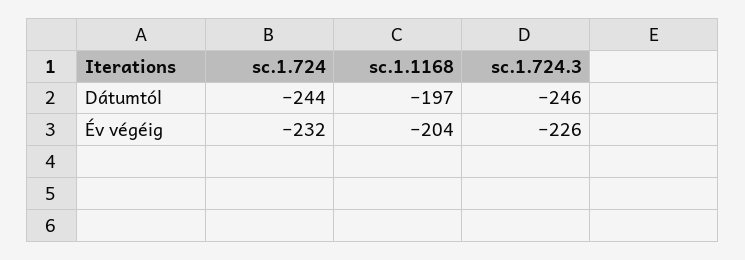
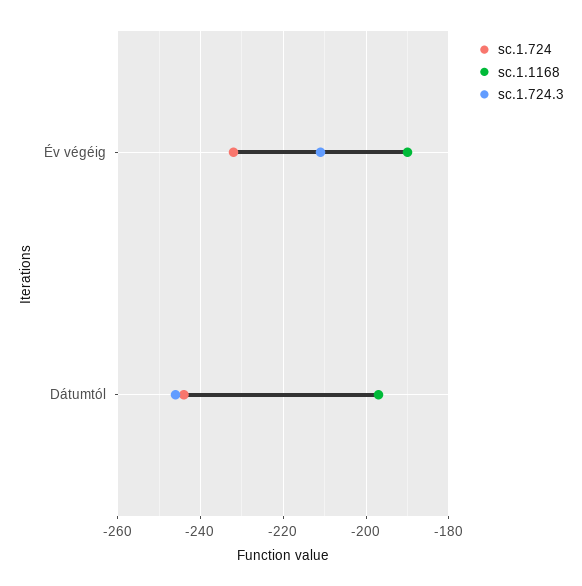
sc.1.1168, Év végéig: -204 -> -190
sc.1.724.3, Év végéig: -226 -> -210

